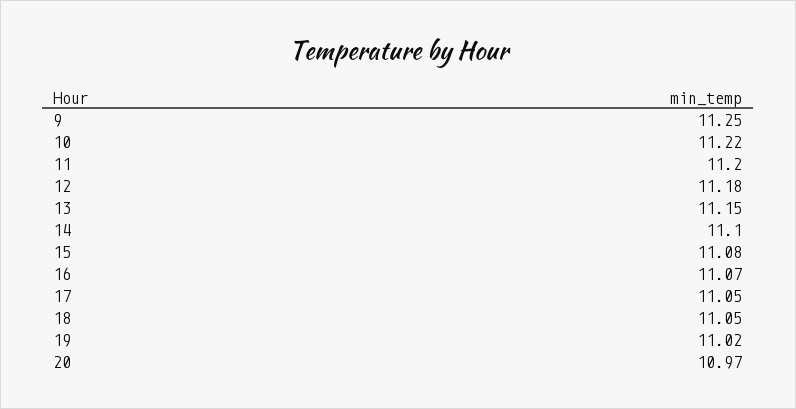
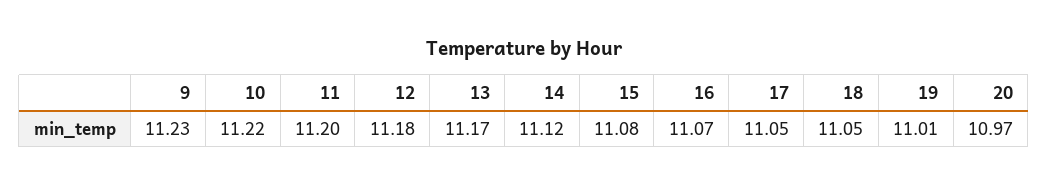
9: 11.25 -> 11.23
13: 11.15 -> 11.17
14: 11.1 -> 11.12
19: 11.02 -> 11.01

